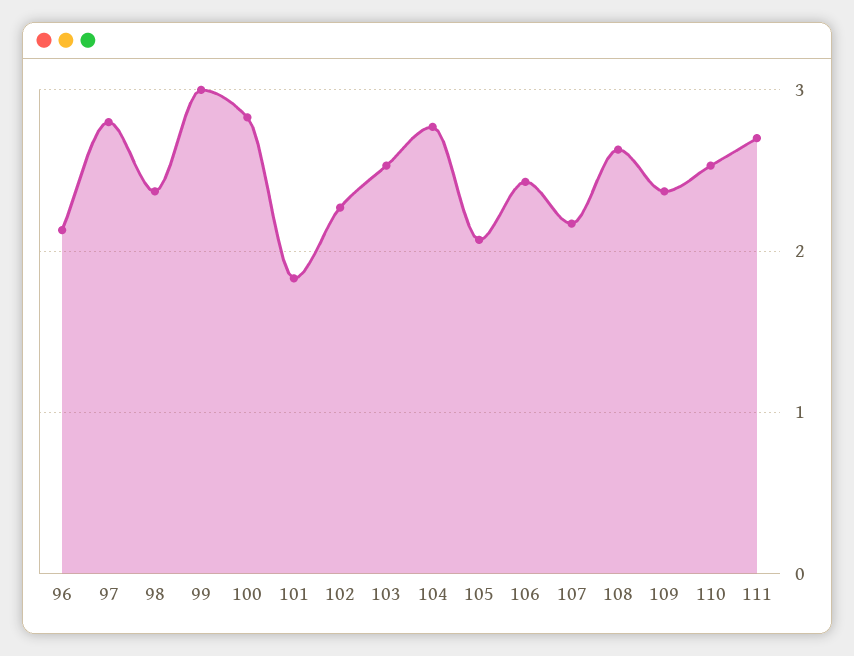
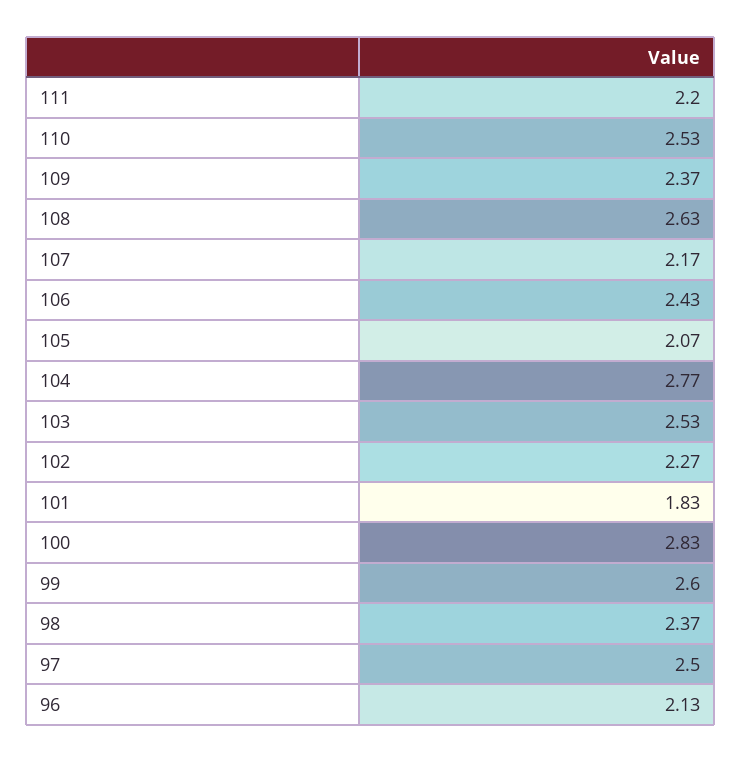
97: 2.8 -> 2.5
99: 3 -> 2.6
111: 2.7 -> 2.2

